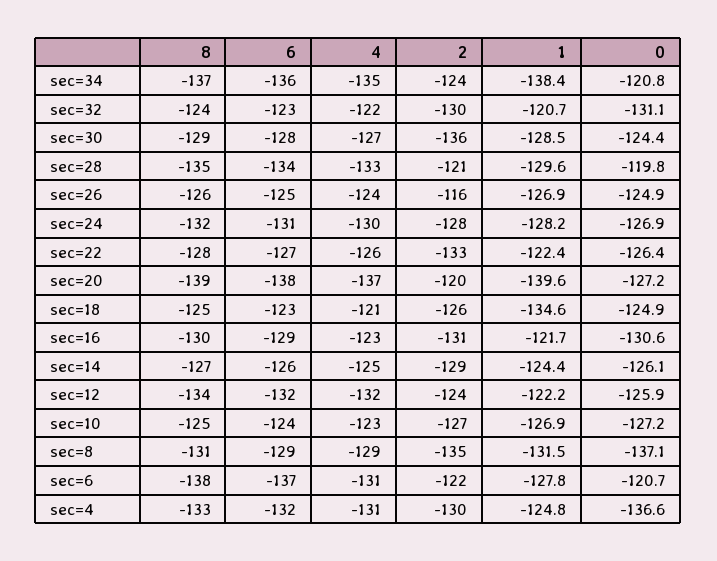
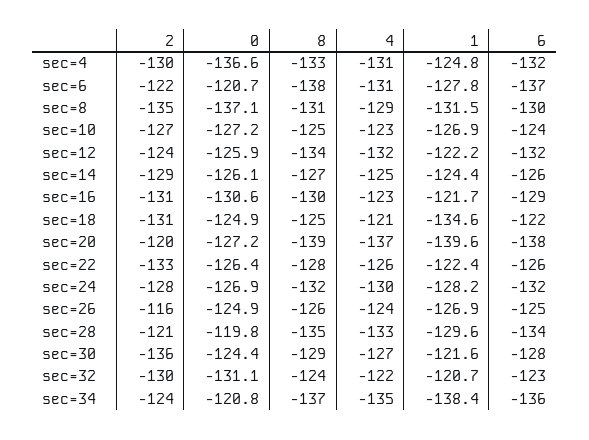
1, sec=30: -128.5 -> -121.6
6, sec=24: -131 -> -132
6, sec=22: -127 -> -126
6, sec=18: -123 -> -122
2, sec=18: -126 -> -131
6, sec=8: -129 -> -130

